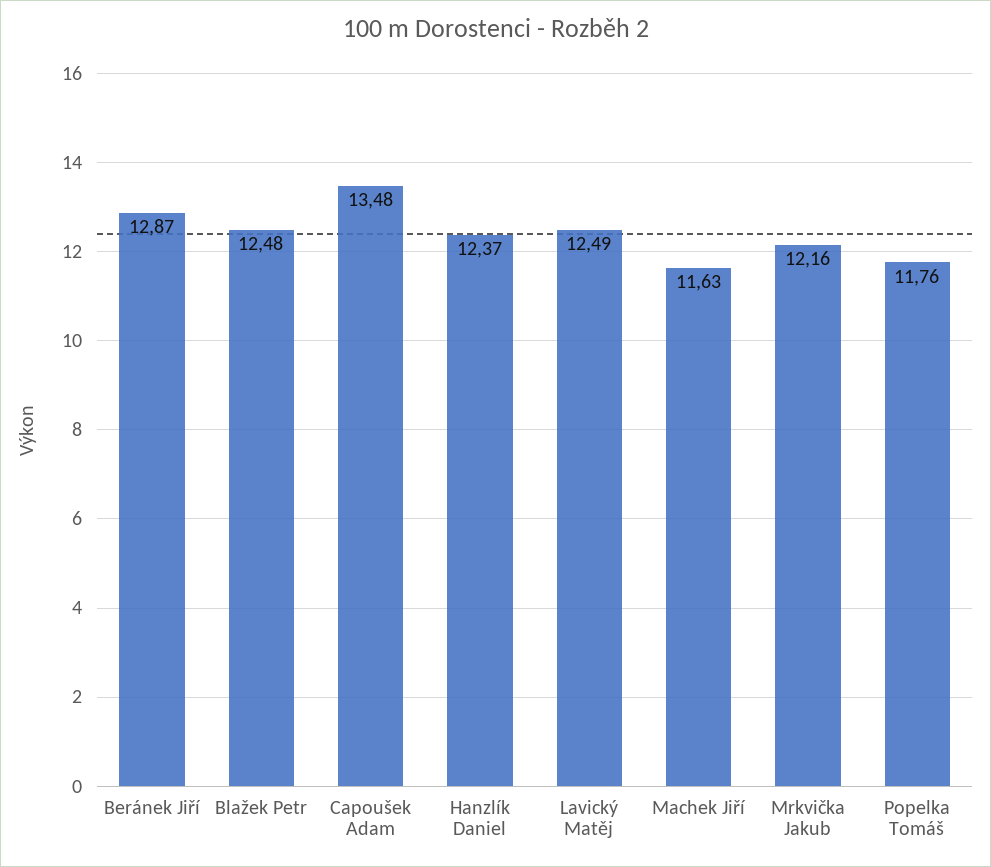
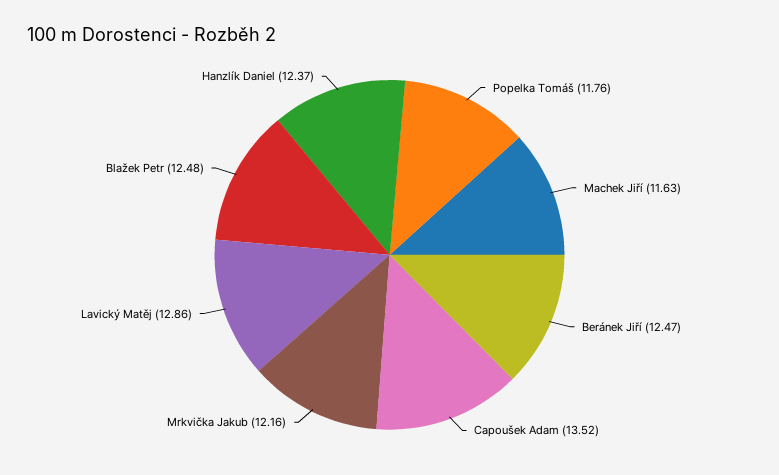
Beránek Jiří: 12.87 -> 12.47
Capoušek Adam: 13.48 -> 13.52
Lavický Matěj: 12.49 -> 12.86

